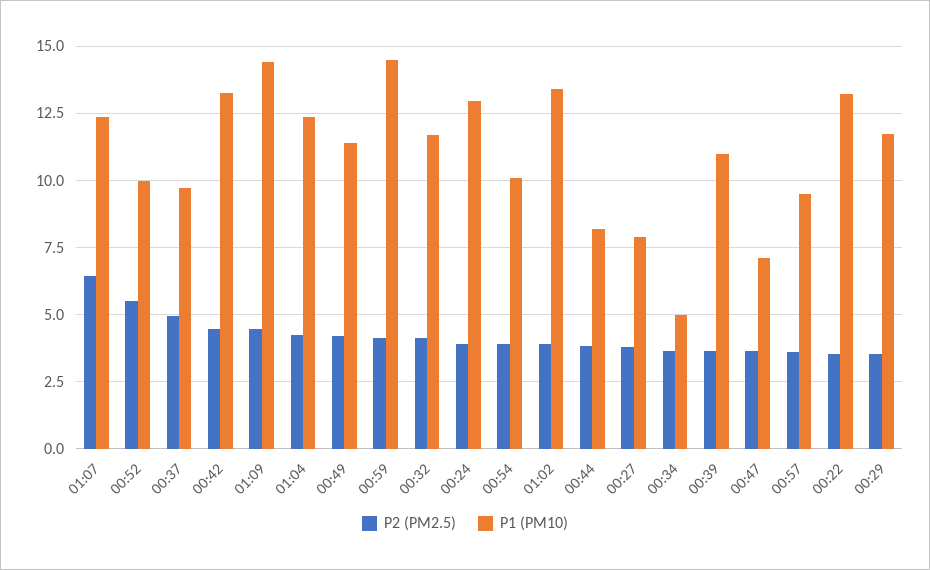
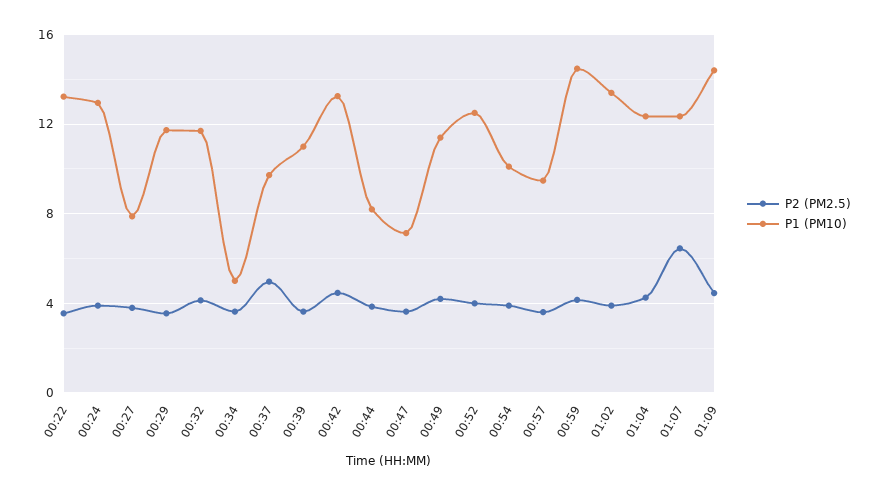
P2 (PM2.5), 00:52: 5.5 -> 4
P1 (PM10), 00:52: 10 -> 12.5

